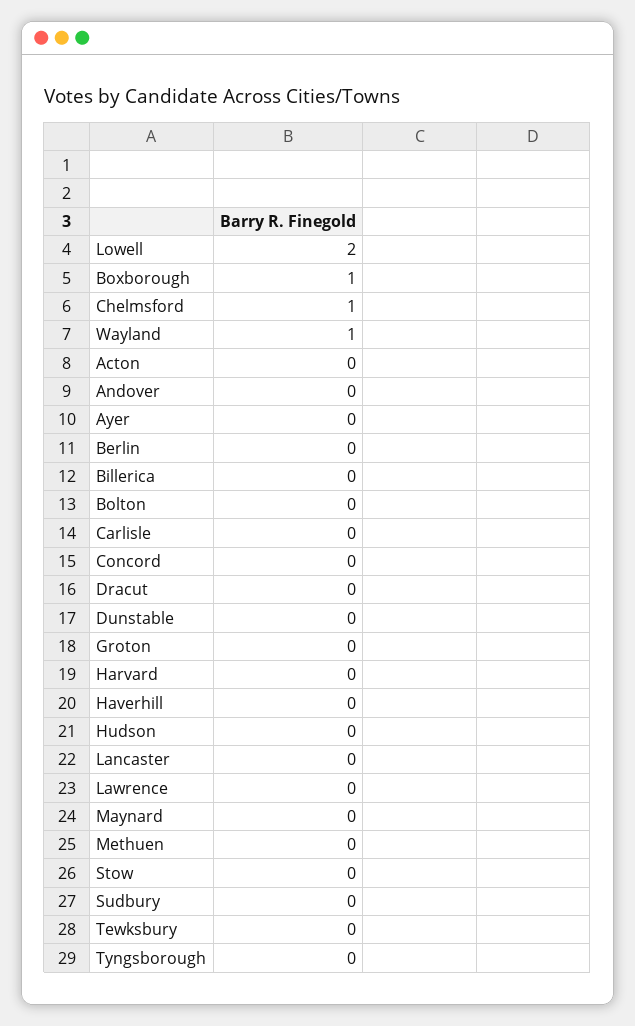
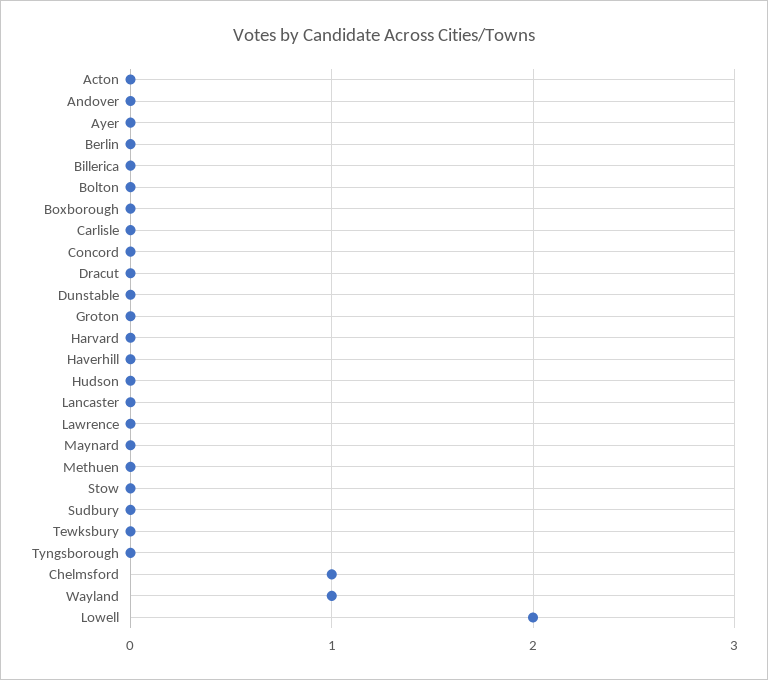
Boxborough: 1 -> 0

